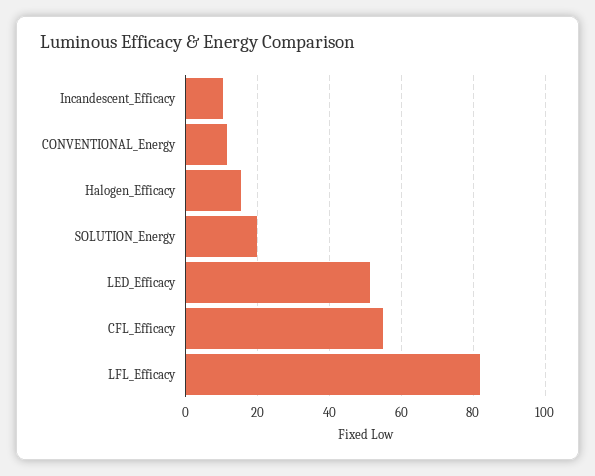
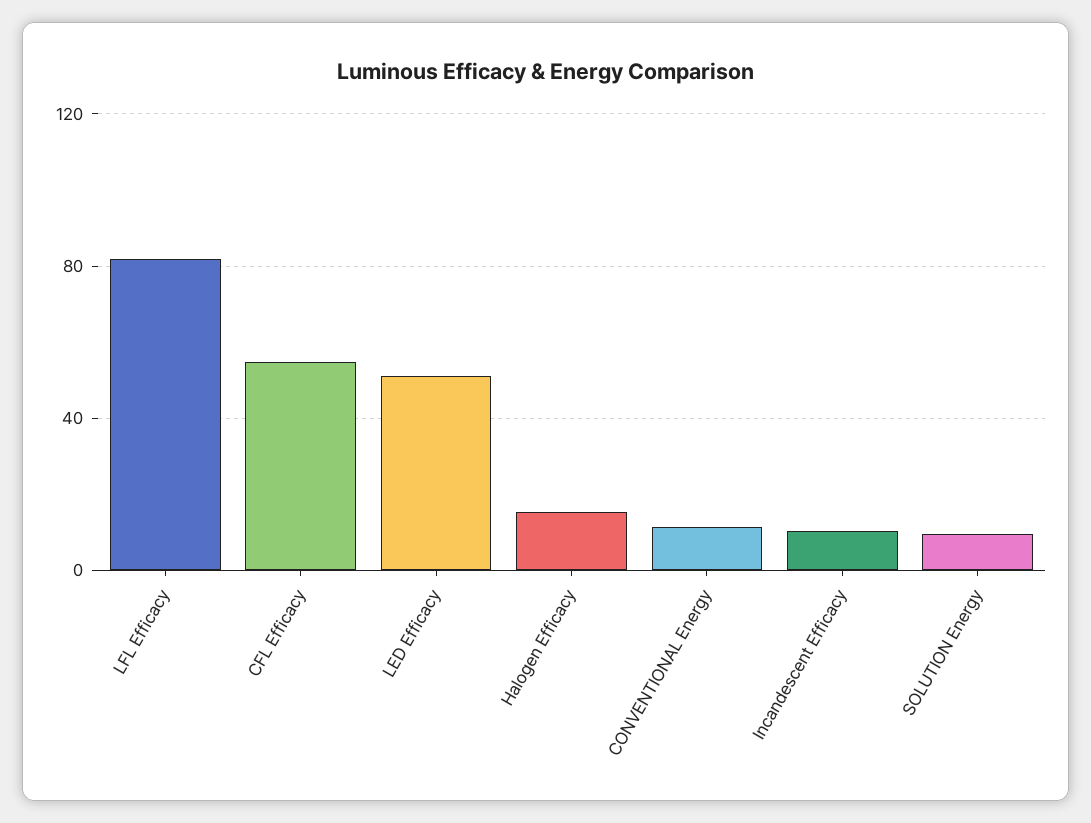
SOLUTION_Energy: 20 -> 10

